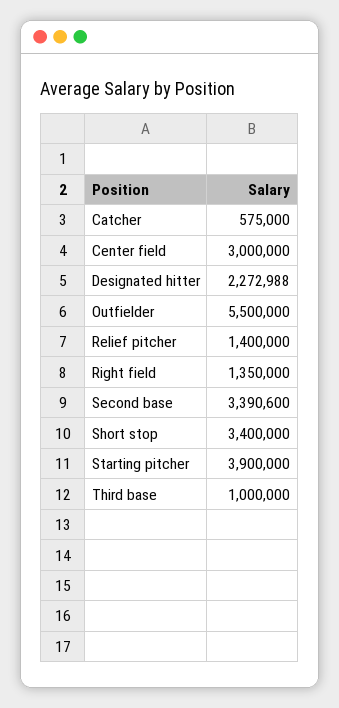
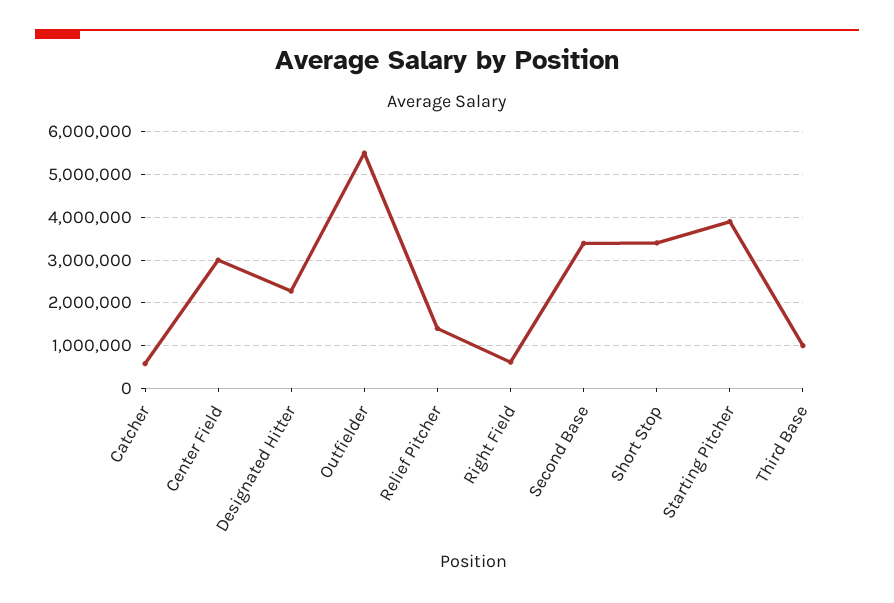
Right field: 1350000 -> 600000

